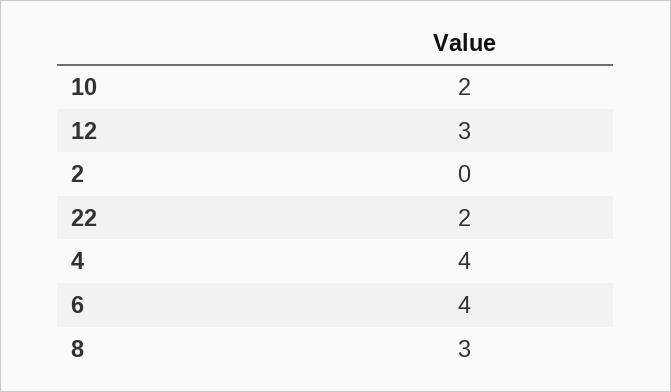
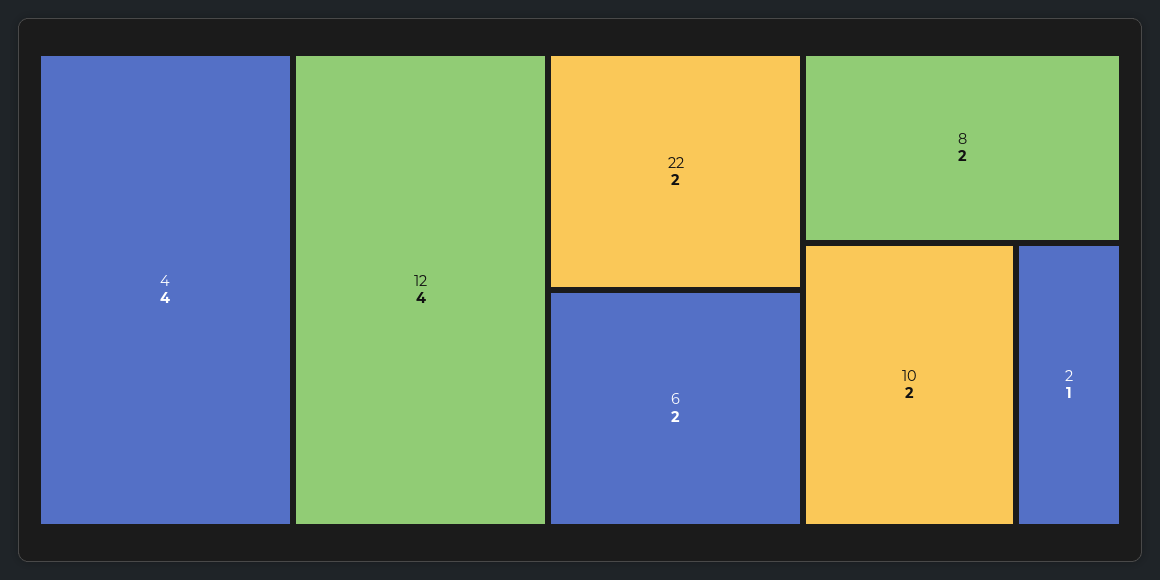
12: 3 -> 4
2: 0 -> 1
6: 4 -> 2
8: 3 -> 2

